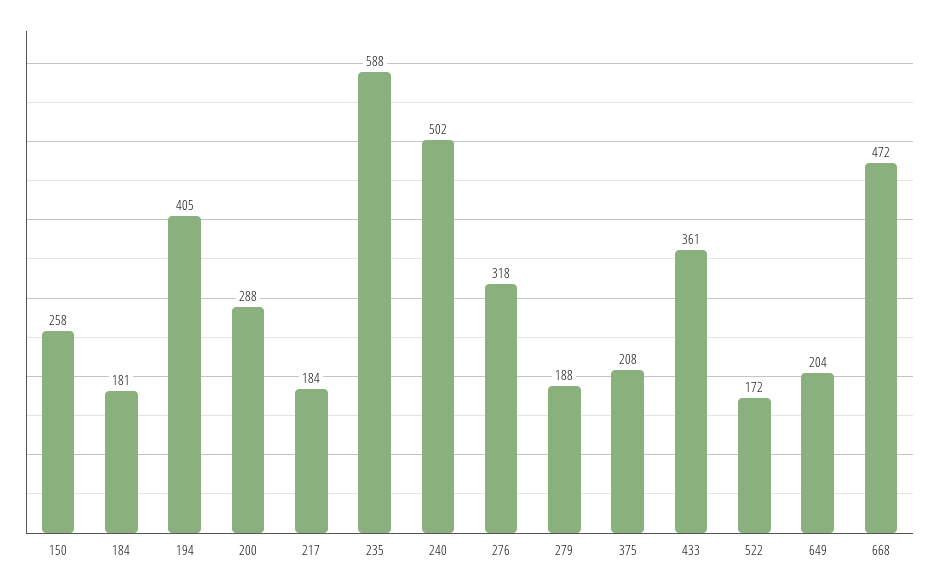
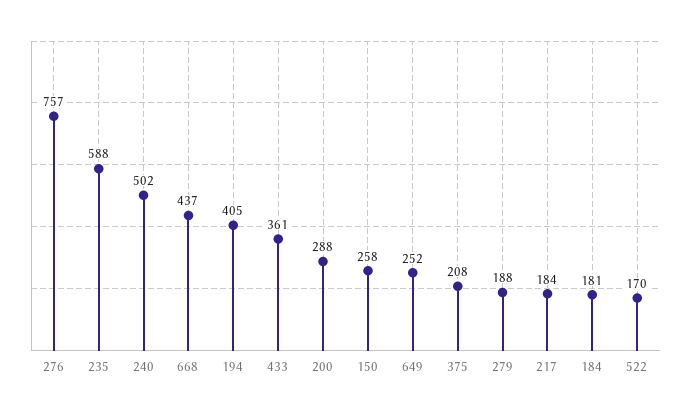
276: 318 -> 757
522: 172 -> 170
649: 204 -> 252
668: 472 -> 437

